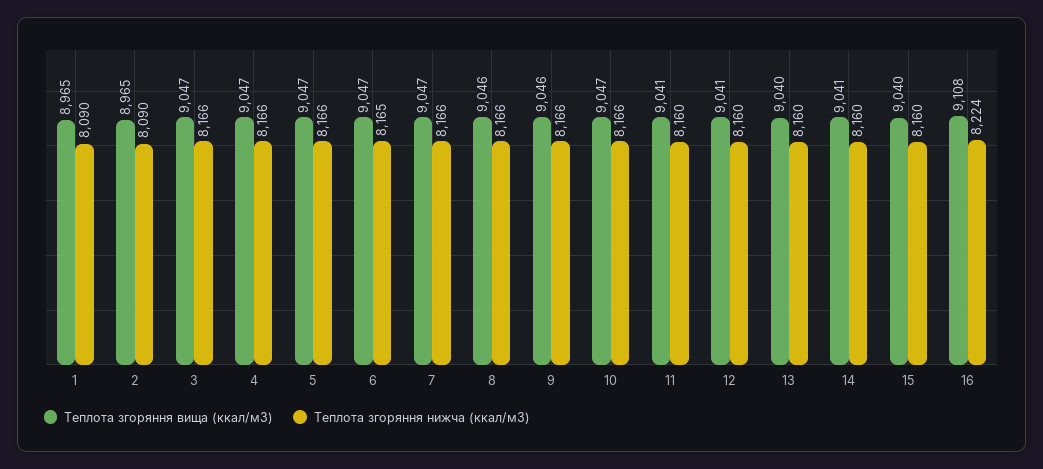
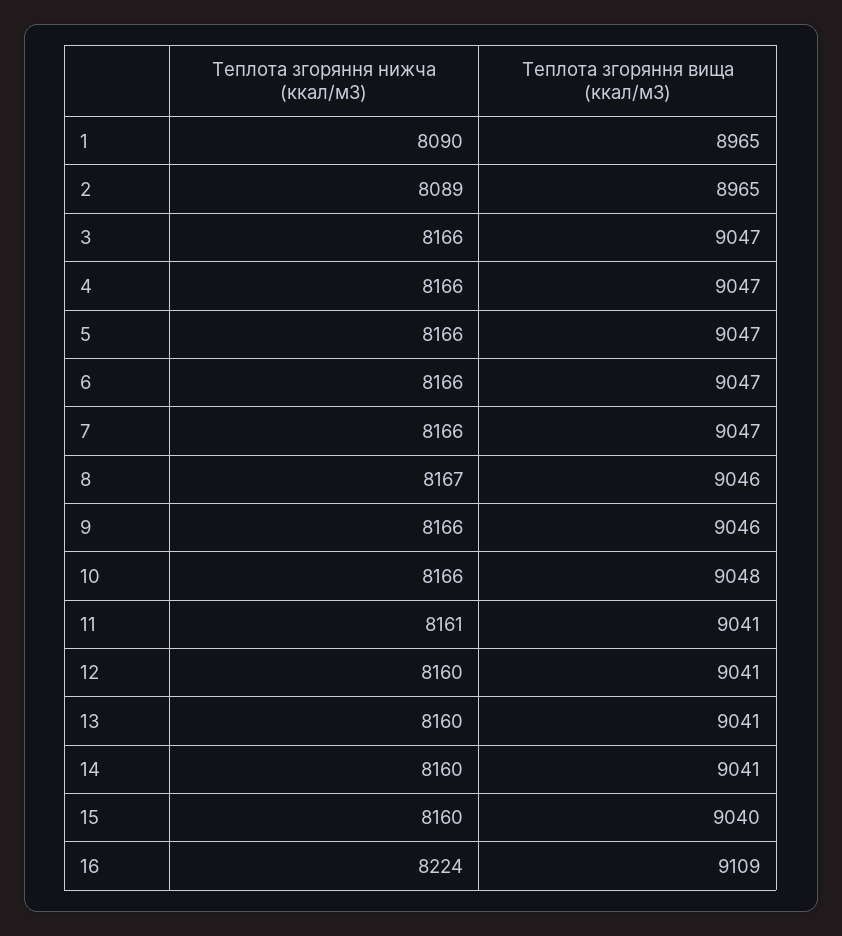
Теплота згоряння нижча (ккал/м3), 2: 8090 -> 8089
Теплота згоряння нижча (ккал/м3), 6: 8165 -> 8166
Теплота згоряння нижча (ккал/м3), 8: 8166 -> 8167
Теплота згоряння вища (ккал/м3), 10: 9047 -> 9048
Теплота згоряння нижча (ккал/м3), 11: 8160 -> 8161
Теплота згоряння вища (ккал/м3), 13: 9040 -> 9041
Теплота згоряння вища (ккал/м3), 16: 9108 -> 9109

